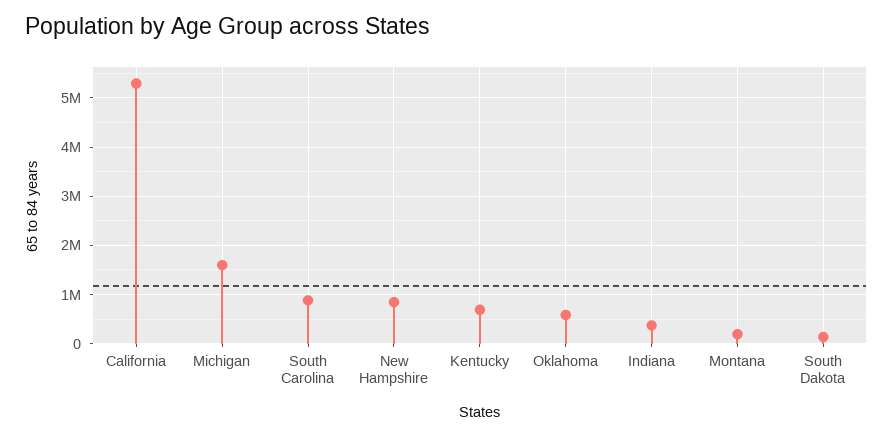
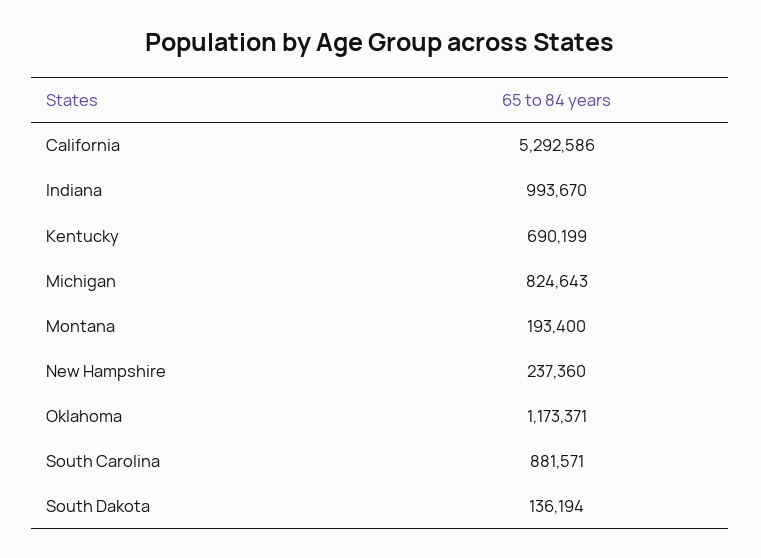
Michigan: 1600000 -> 824643
New Hampshire: 800000 -> 237360
Oklahoma: 600000 -> 1173371
Indiana: 400000 -> 993670

